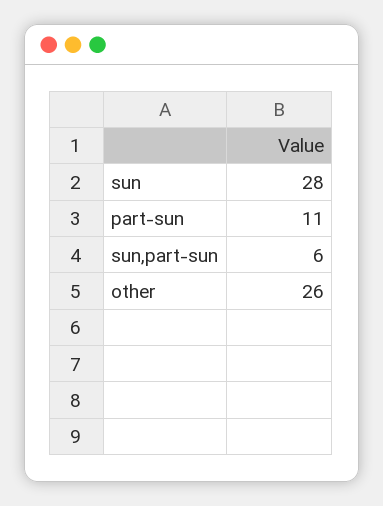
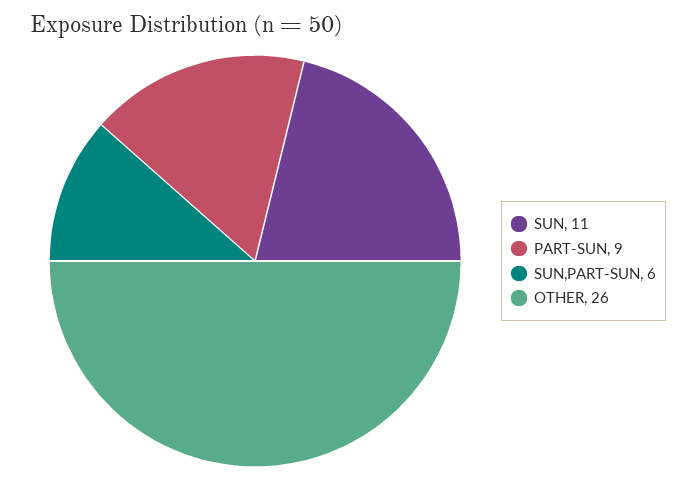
sun: 28 -> 11
part-sun: 11 -> 9

